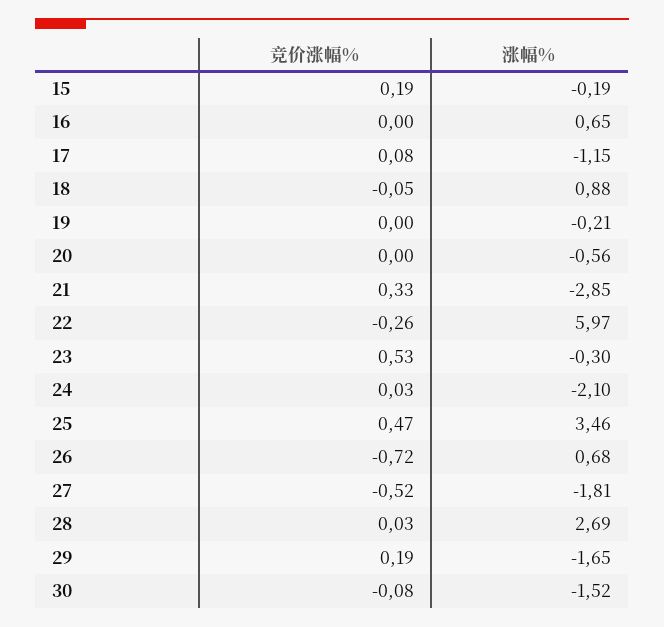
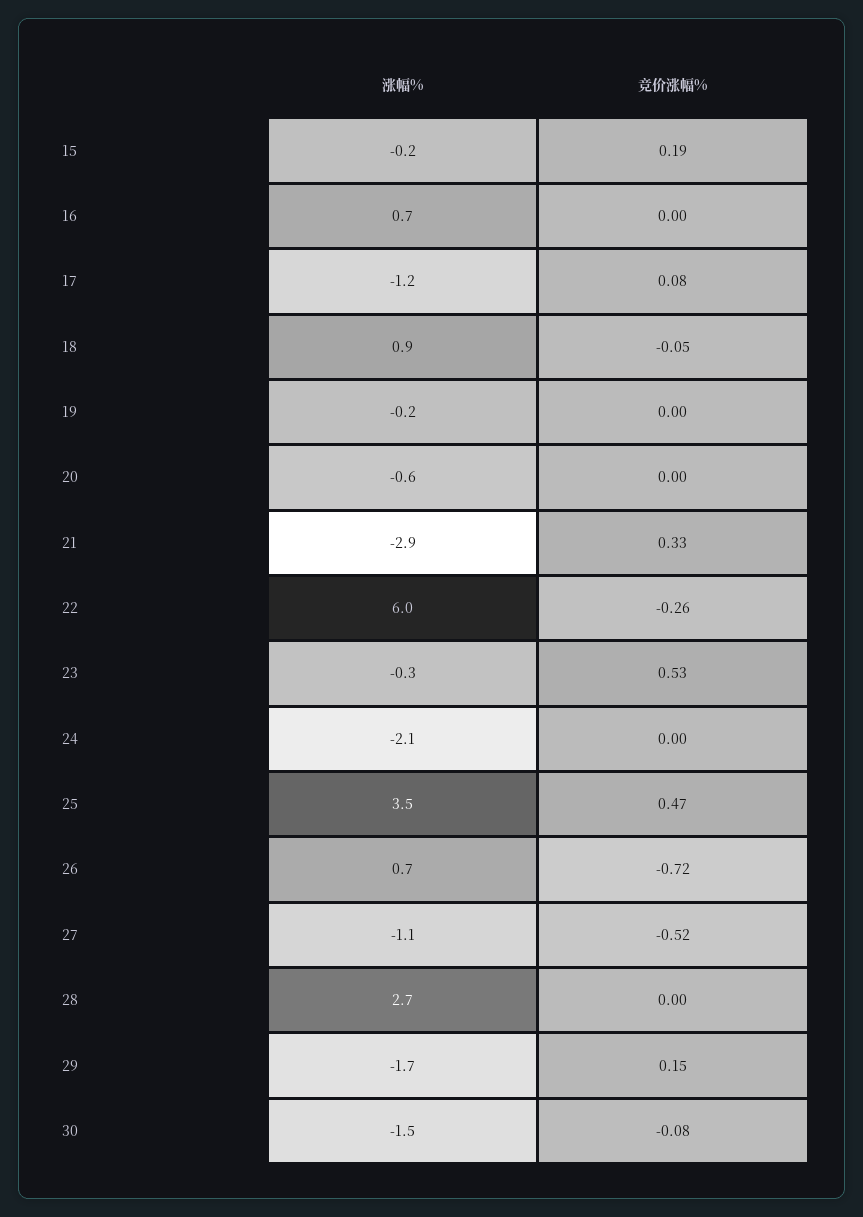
竞价涨幅%, 24: 0.03 -> 0
涨幅%, 27: -1.81 -> -1.1
竞价涨幅%, 28: 0.03 -> 0
竞价涨幅%, 29: 0.19 -> 0.15

